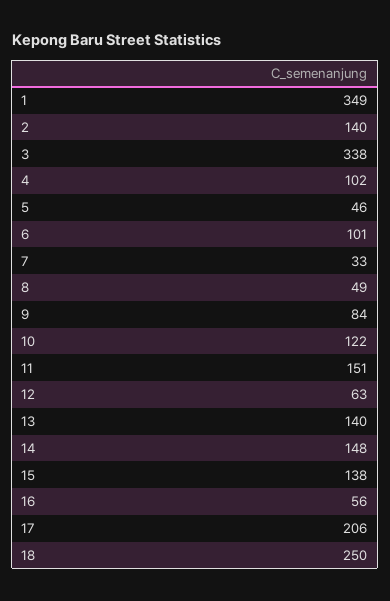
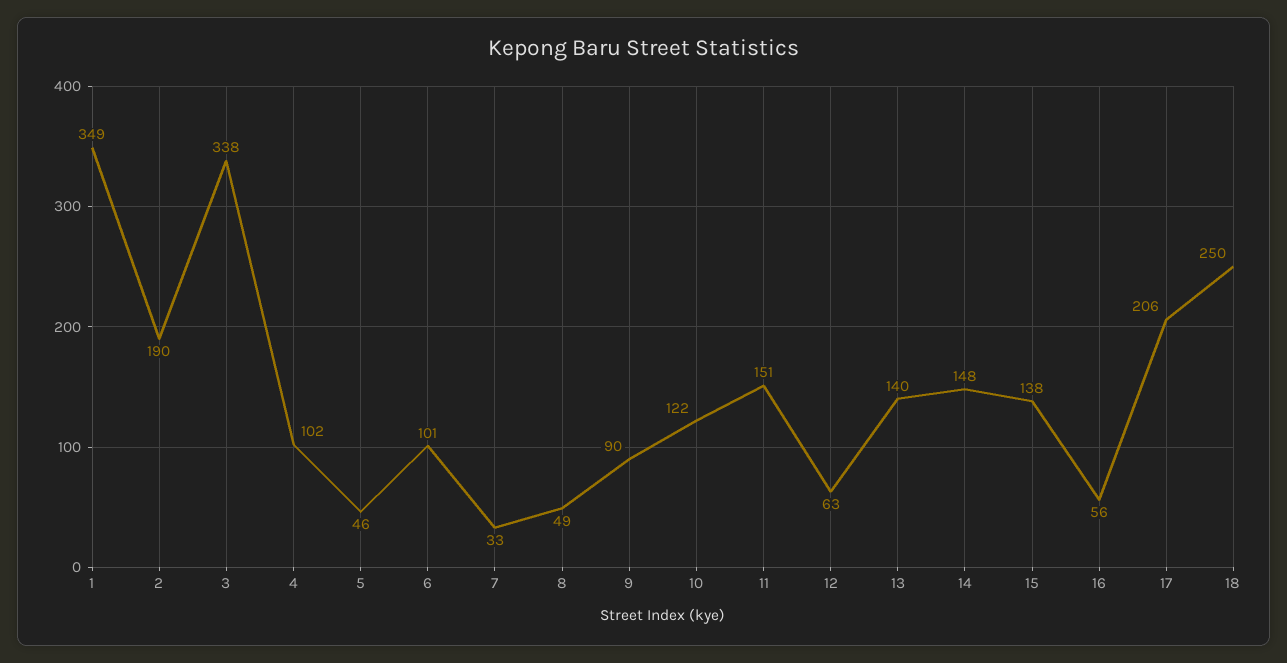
2: 140 -> 190
9: 84 -> 90

